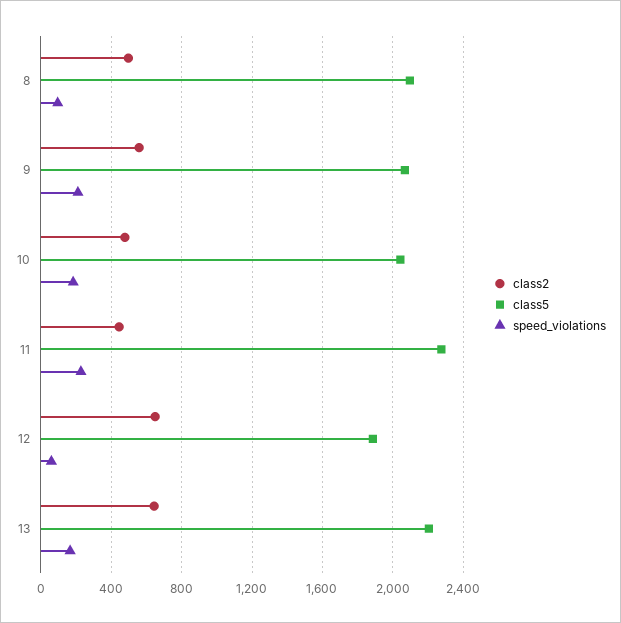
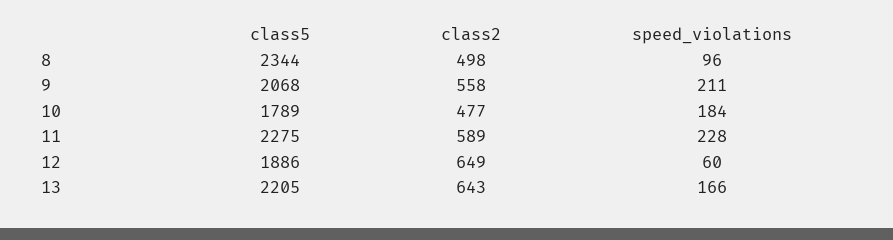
class5, 8: 2100 -> 2344
class5, 10: 2050 -> 1789
class2, 11: 450 -> 589

